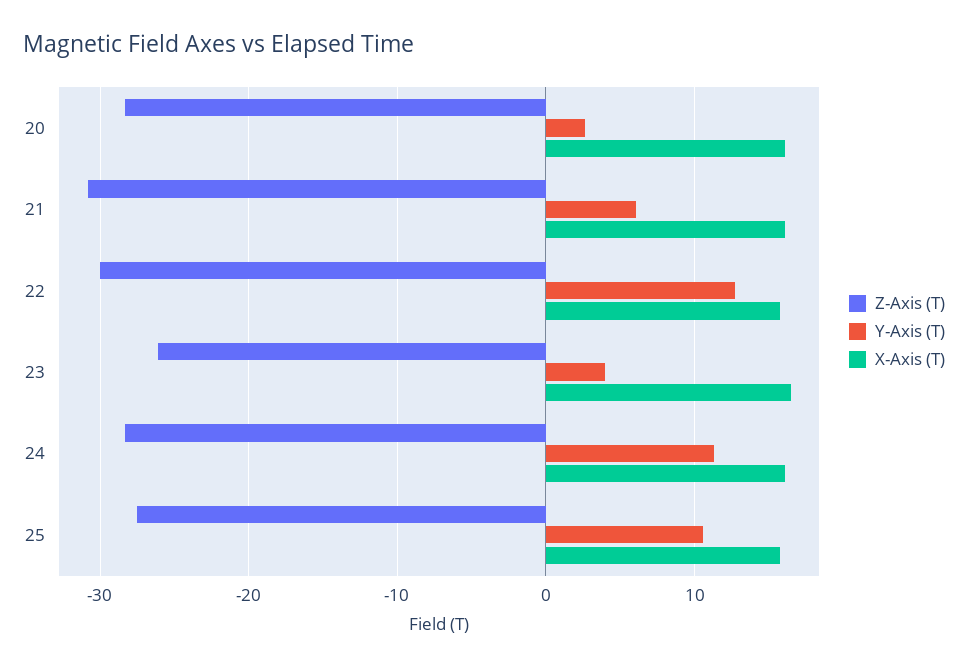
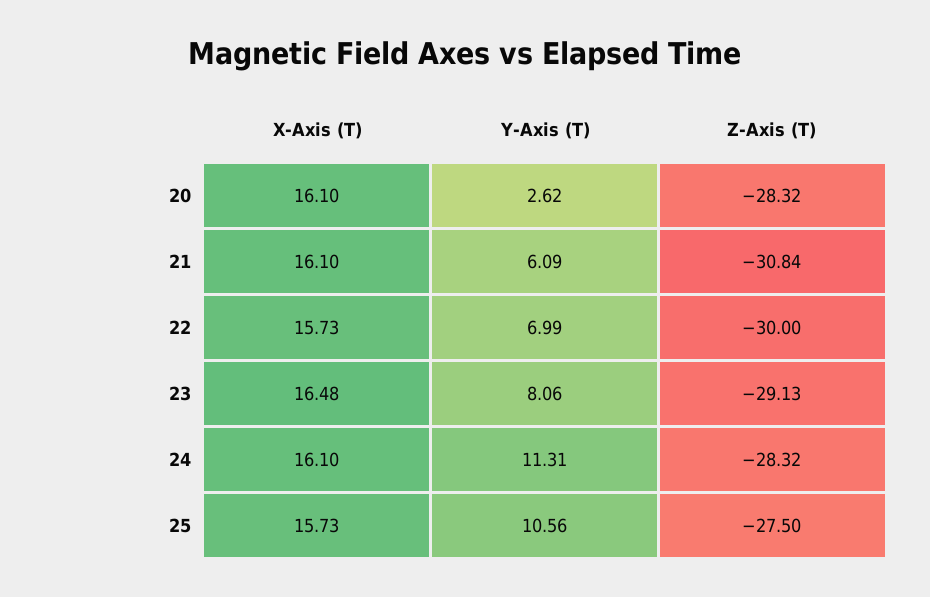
Y-Axis (T), 22: 13 -> 6.99
Z-Axis (T), 23: -26 -> -29.13
Y-Axis (T), 23: 4 -> 8.06

